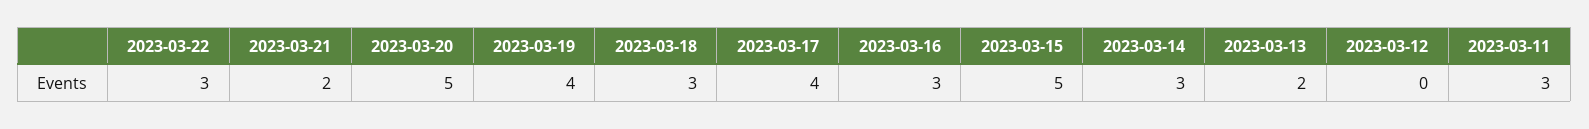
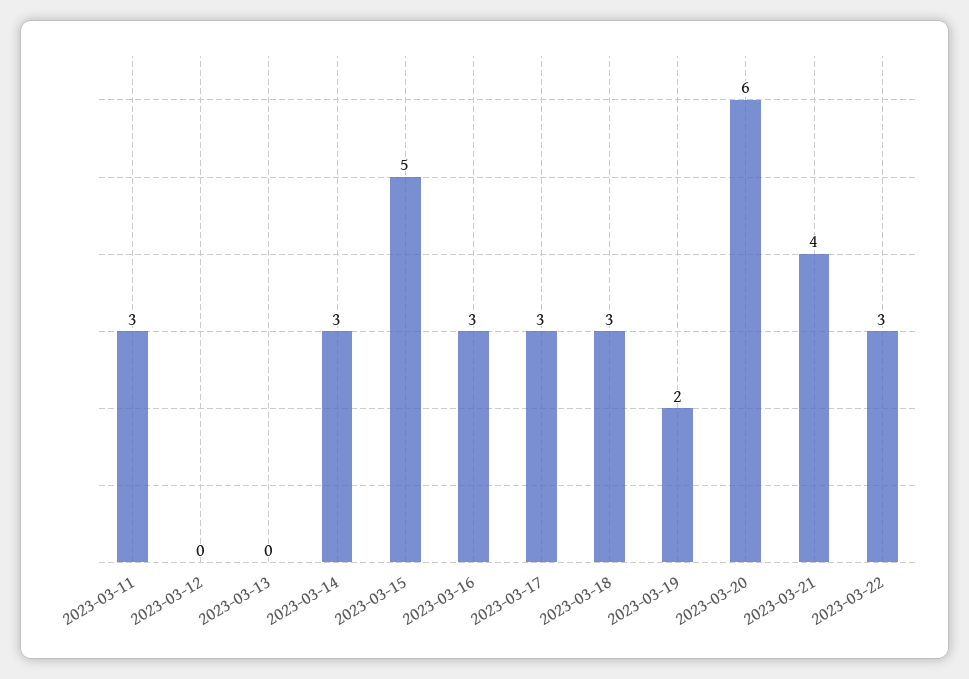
2023-03-21: 2 -> 4
2023-03-20: 5 -> 6
2023-03-19: 4 -> 2
2023-03-17: 4 -> 3
2023-03-13: 2 -> 0

